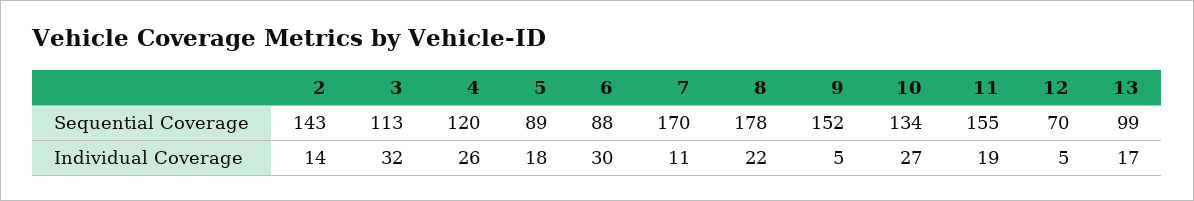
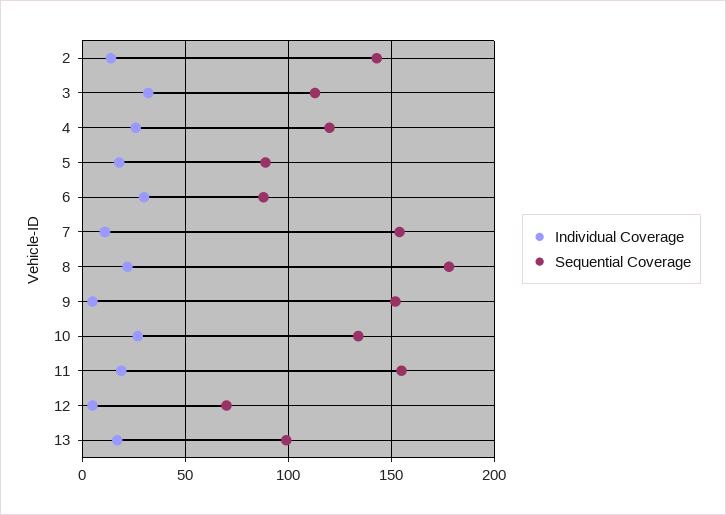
Sequential Coverage, 7: 170 -> 155

